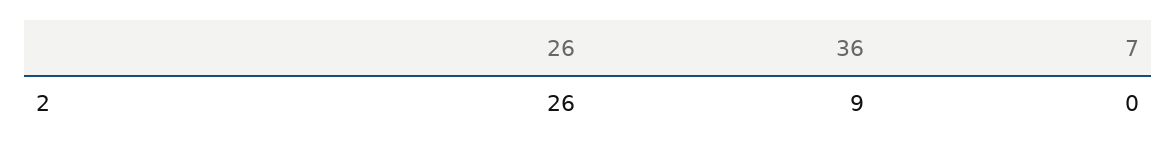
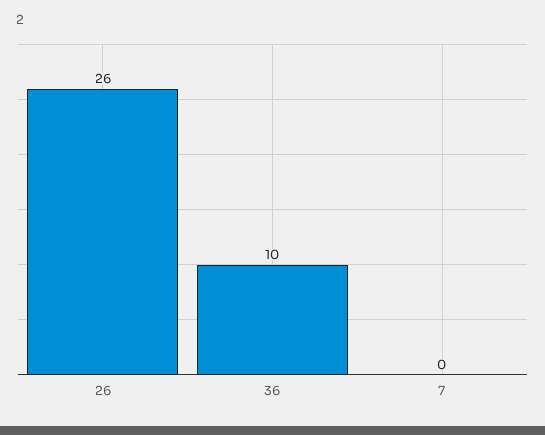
36: 9 -> 10

